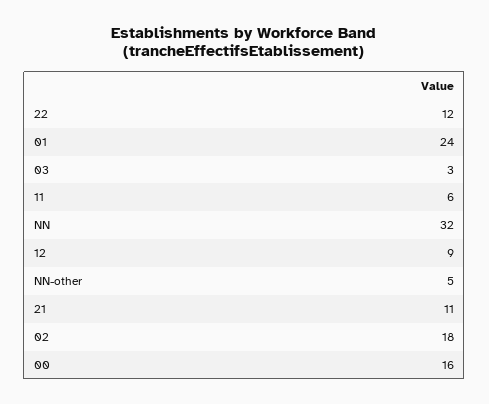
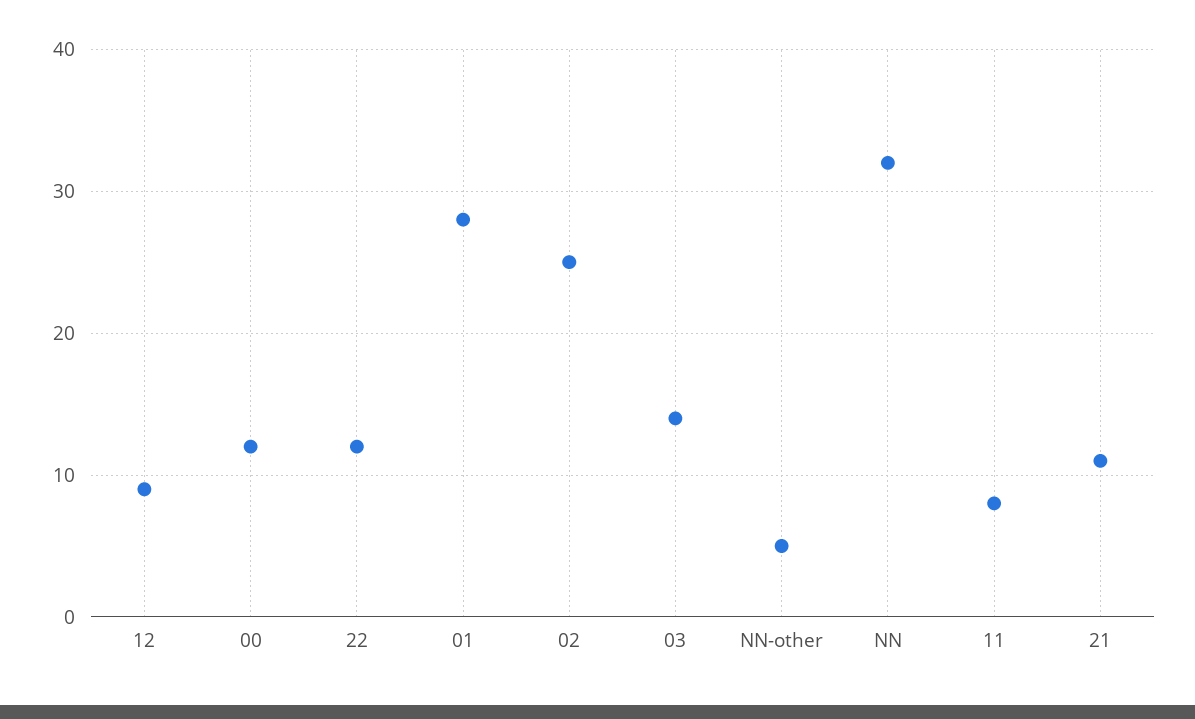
01: 24 -> 28
03: 3 -> 14
11: 6 -> 8
02: 18 -> 25
00: 16 -> 12

